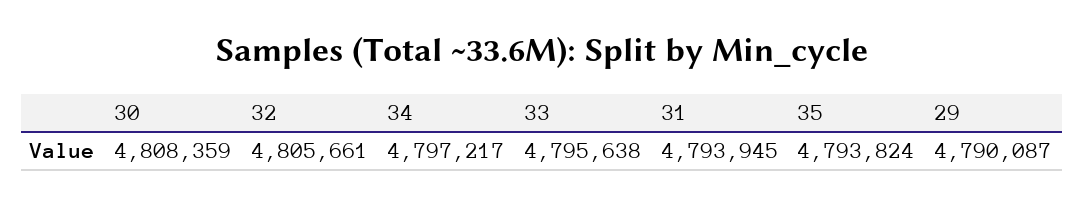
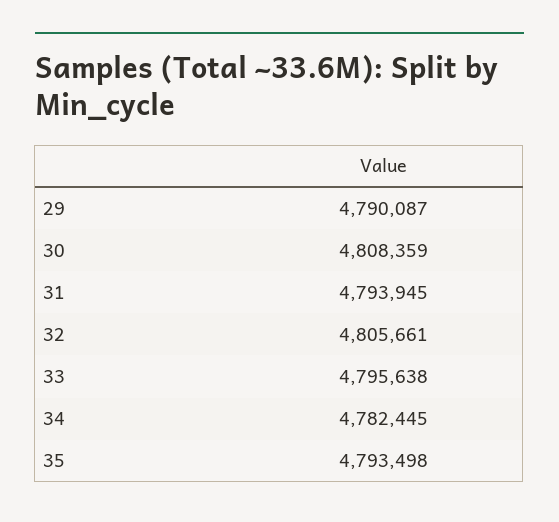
34: 4797217 -> 4782445
35: 4793824 -> 4793498

